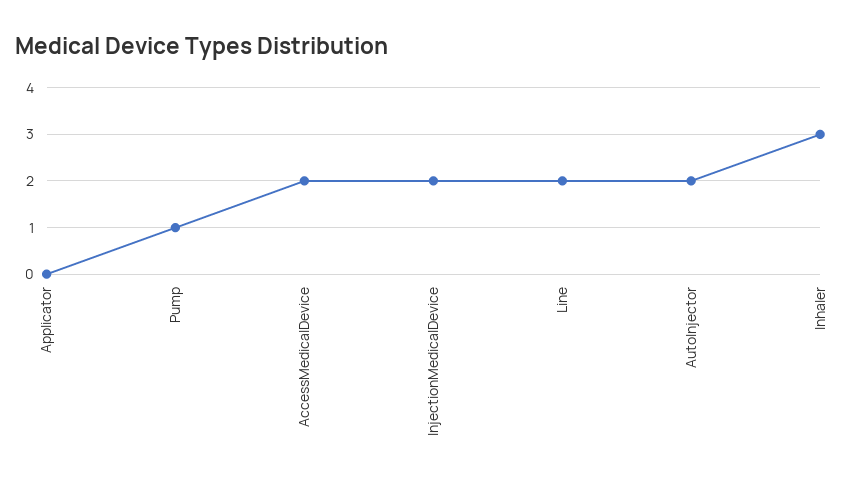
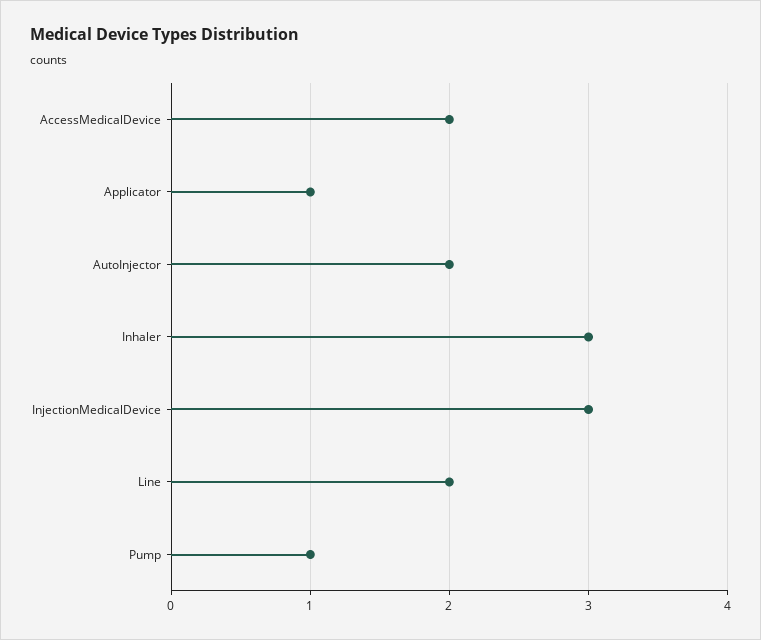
Applicator: 0 -> 1
InjectionMedicalDevice: 2 -> 3

